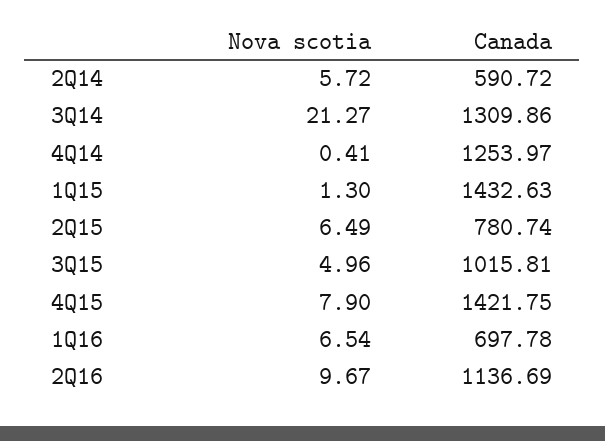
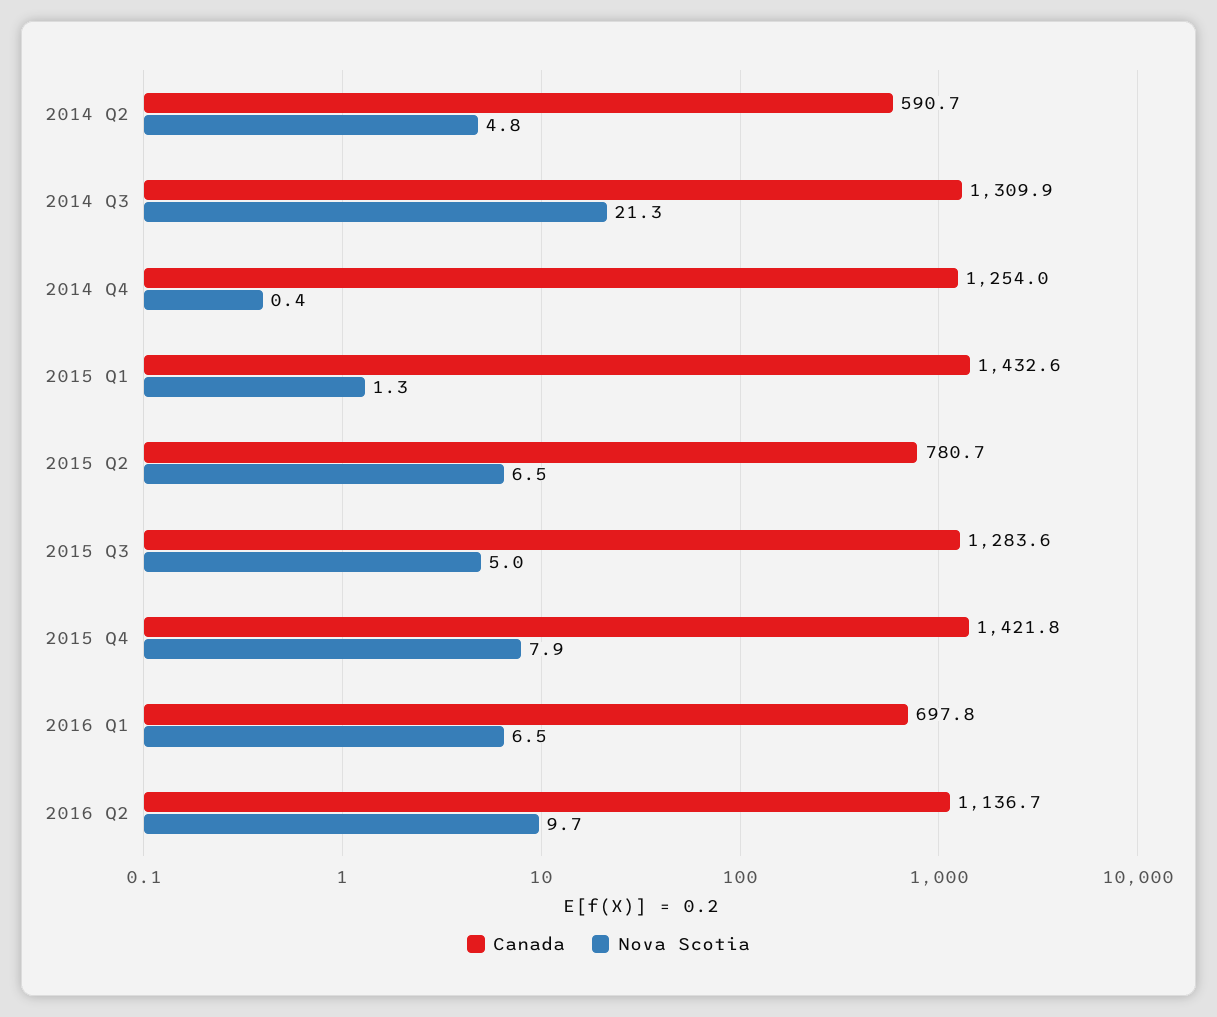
Nova scotia, 2Q14: 5.72 -> 4.8
Canada, 3Q15: 1015.81 -> 1283.6

